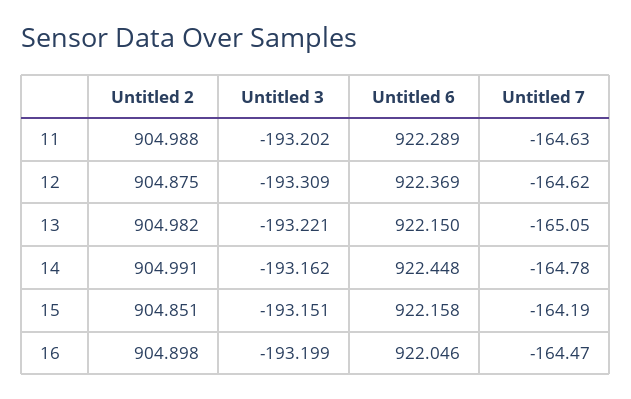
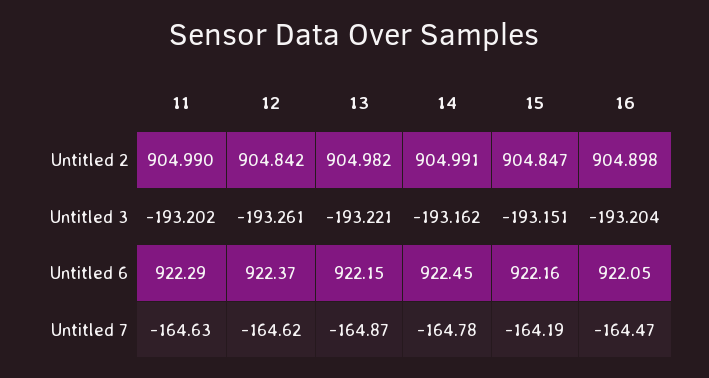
Untitled 2, 11: 904.988 -> 904.99
Untitled 2, 12: 904.875 -> 904.842
Untitled 3, 12: -193.309 -> -193.261
Untitled 7, 13: -165.05 -> -164.87
Untitled 2, 15: 904.851 -> 904.847
Untitled 3, 16: -193.199 -> -193.204

